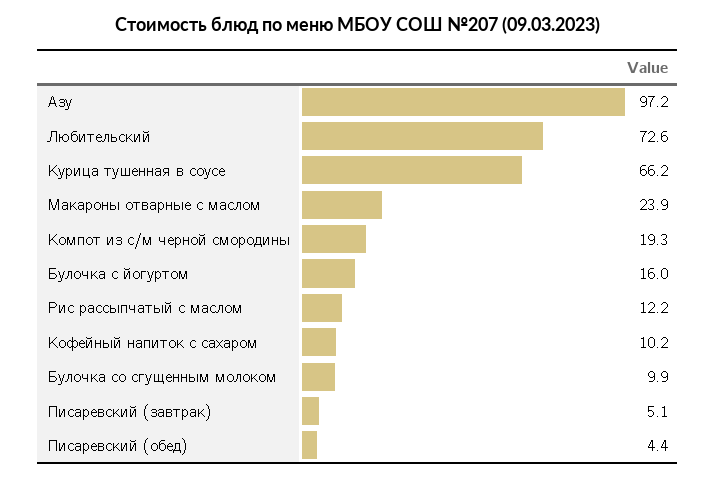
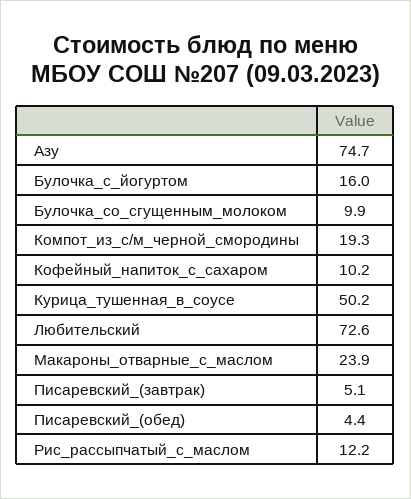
Азу: 97.2 -> 74.7
Курица тушенная в соусе: 66.2 -> 50.2

